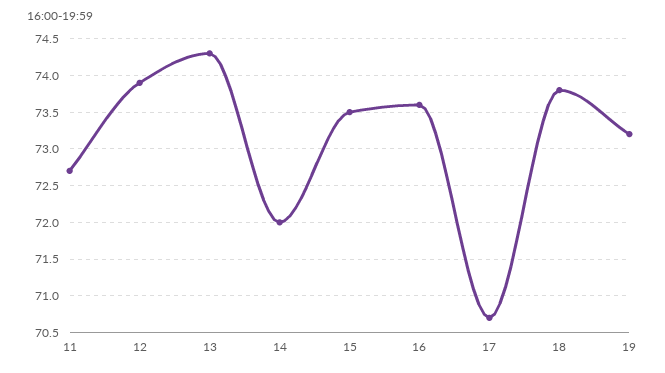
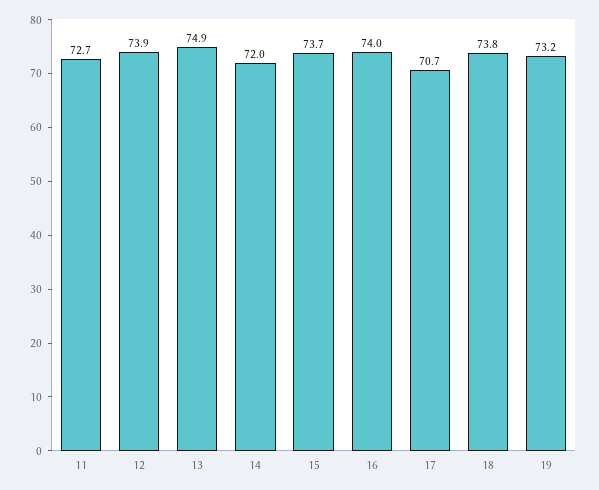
13: 74.3 -> 74.9
15: 73.5 -> 73.7
16: 73.6 -> 74

